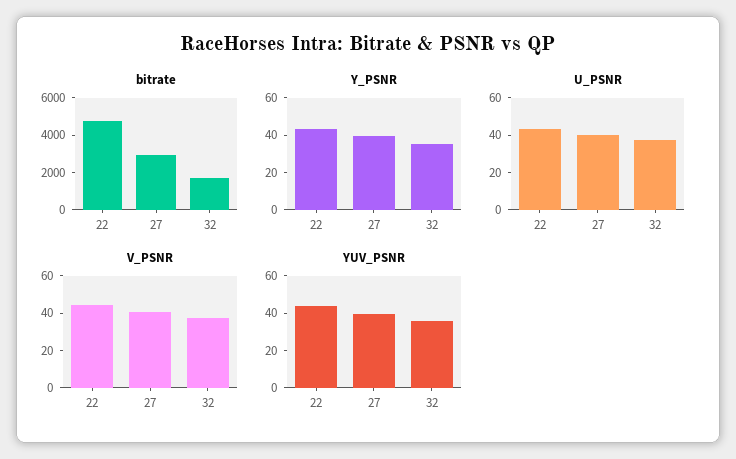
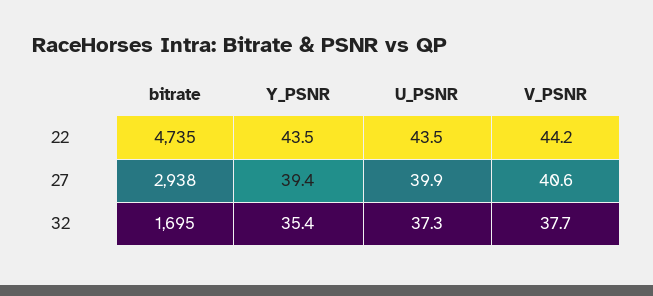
YUV_PSNR, 22: 45 -> none
YUV_PSNR, 27: 40 -> none
YUV_PSNR, 32: 35 -> none

